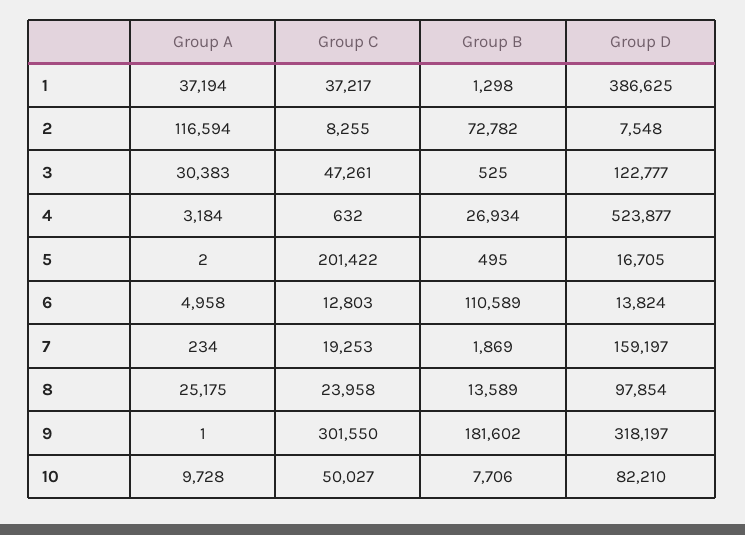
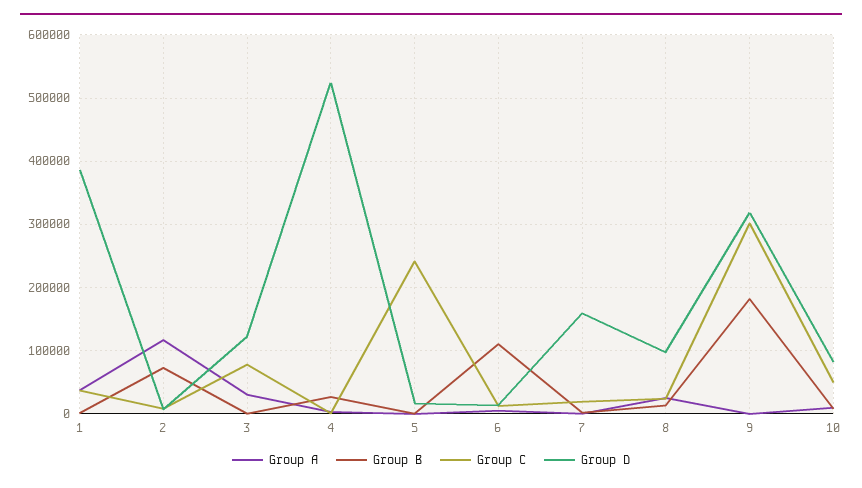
Group C, 3: 47261 -> 80000
Group C, 5: 201422 -> 240000

